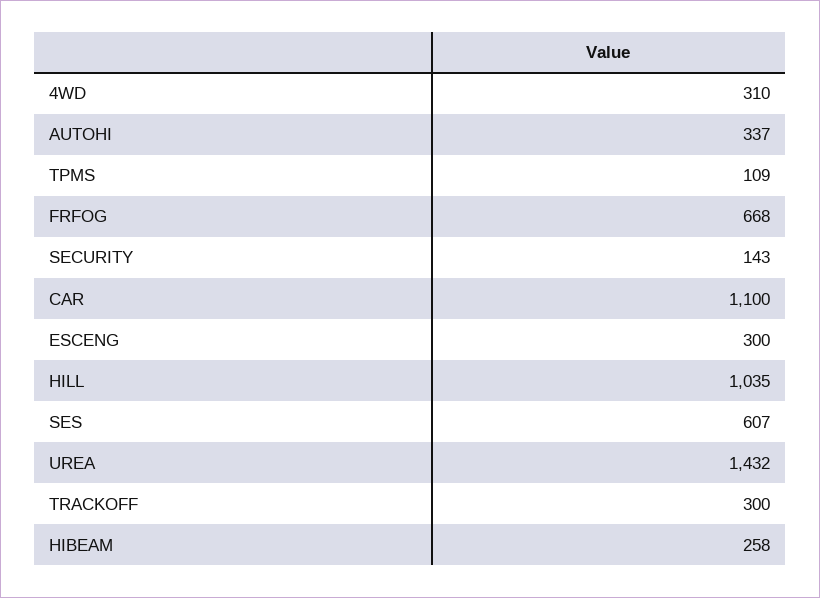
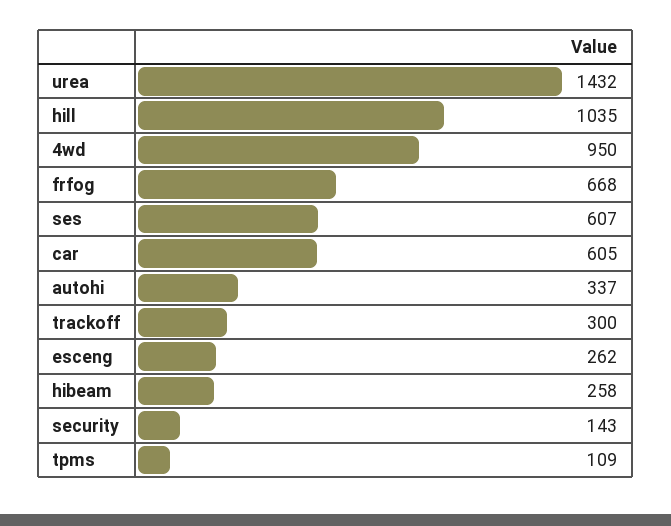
4WD: 310 -> 950
CAR: 1100 -> 605
ESCENG: 300 -> 262

